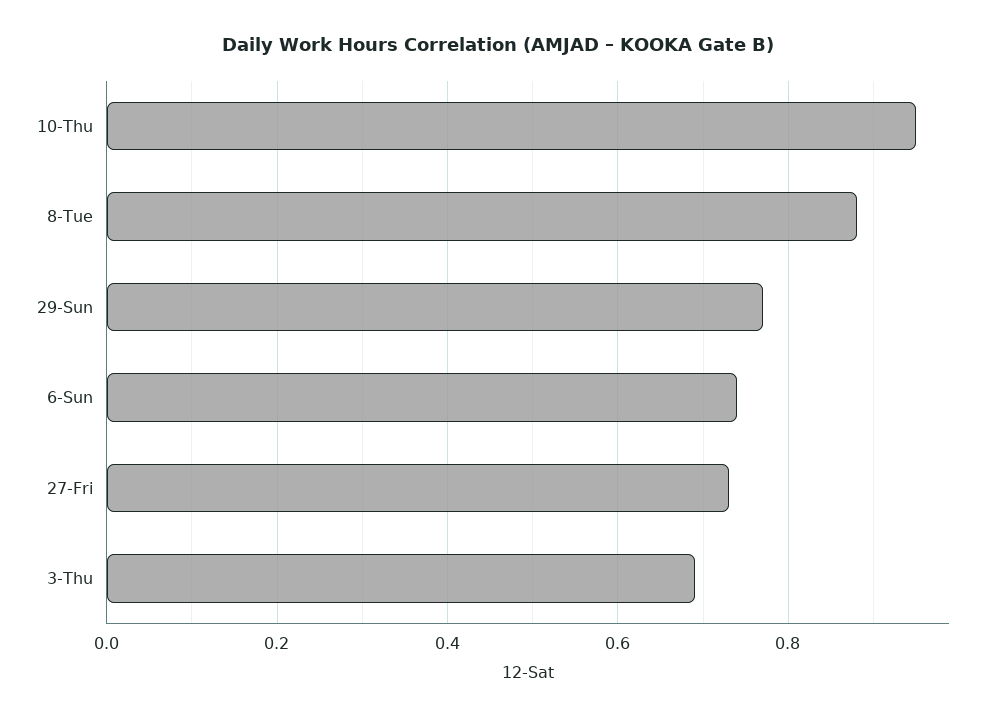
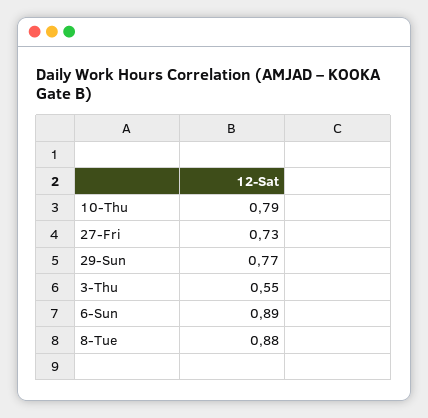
10-Thu: 0.95 -> 0.79
6-Sun: 0.75 -> 0.89
3-Thu: 0.7 -> 0.55

